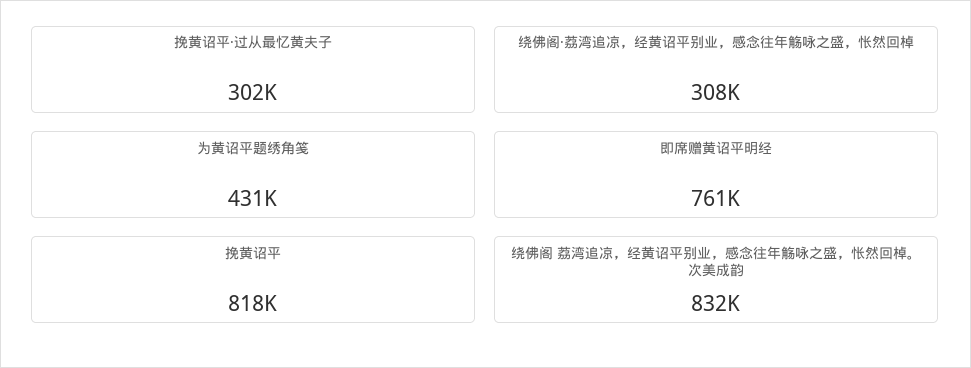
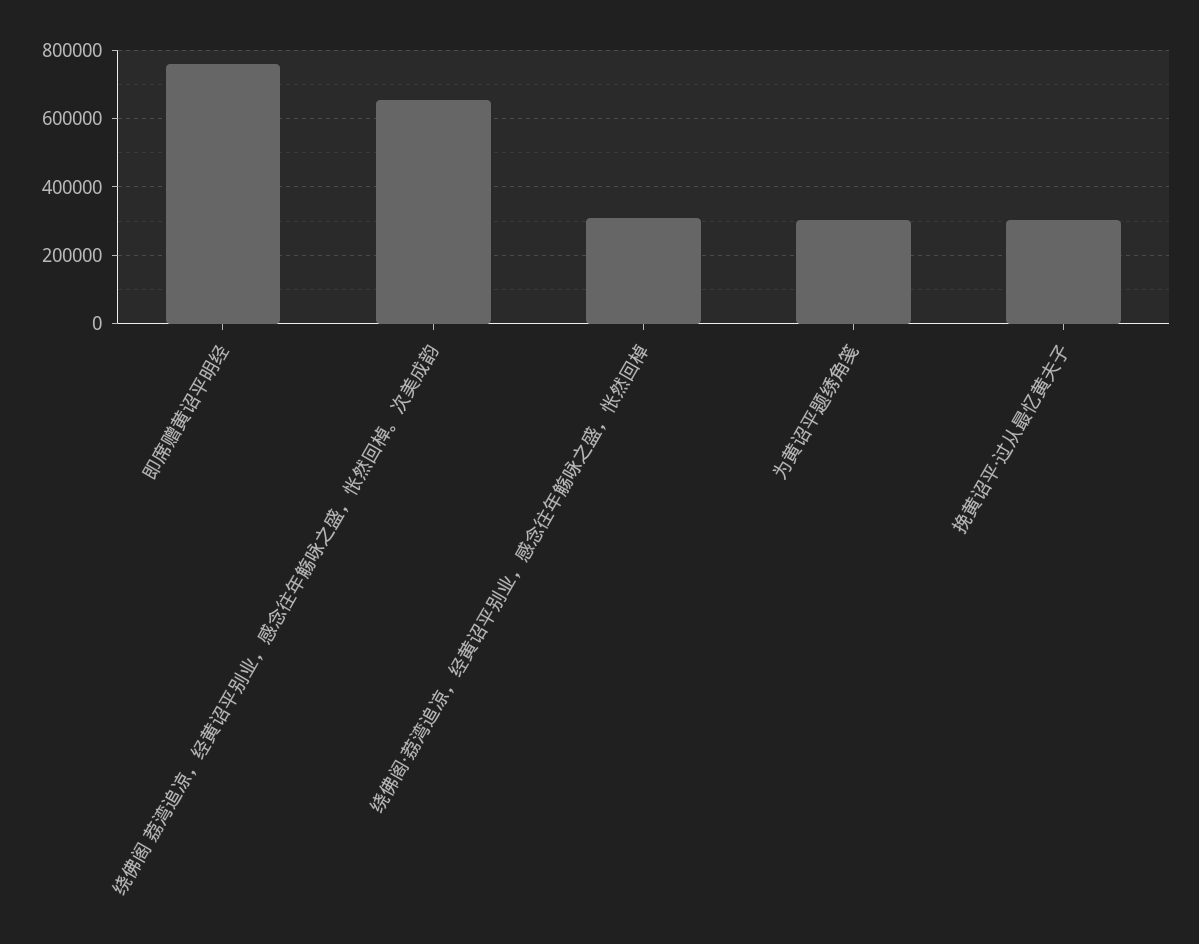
为黄诏平题绣角笺: 431000 -> 300000
挽黄诏平: 818000 -> none
绕佛阁 荔湾追凉，经黄诏平别业，感念往年觞咏之盛，怅然回棹。次美成韵: 832000 -> 660000

